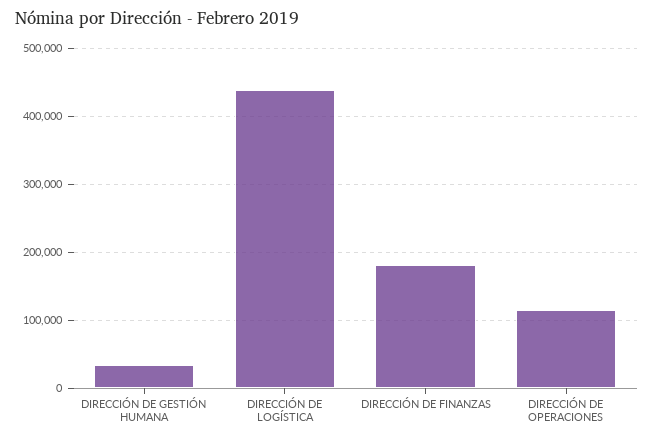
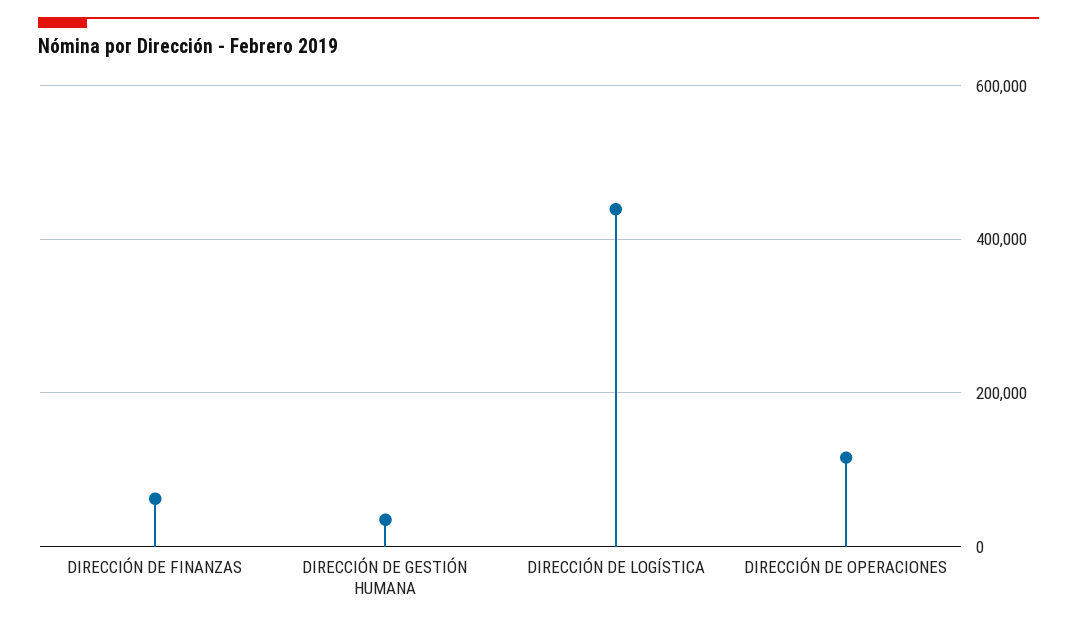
DIRECCIÓN DE FINANZAS: 180000 -> 60000

